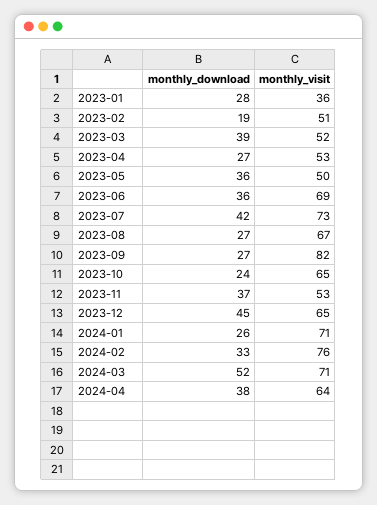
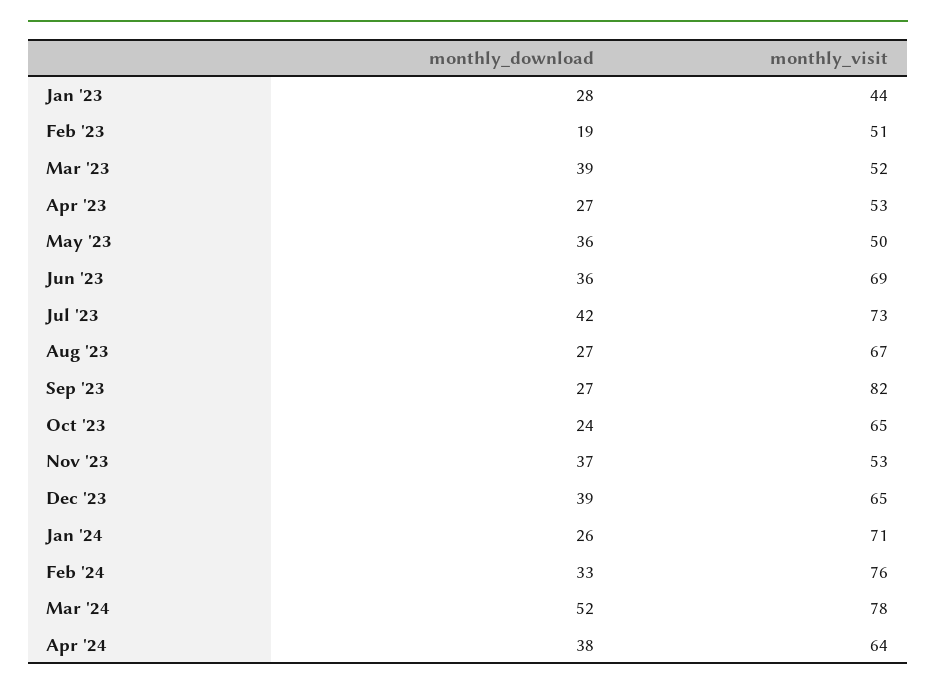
monthly_visit, 2023-01: 36 -> 44
monthly_download, 2023-12: 45 -> 39
monthly_visit, 2024-03: 71 -> 78

